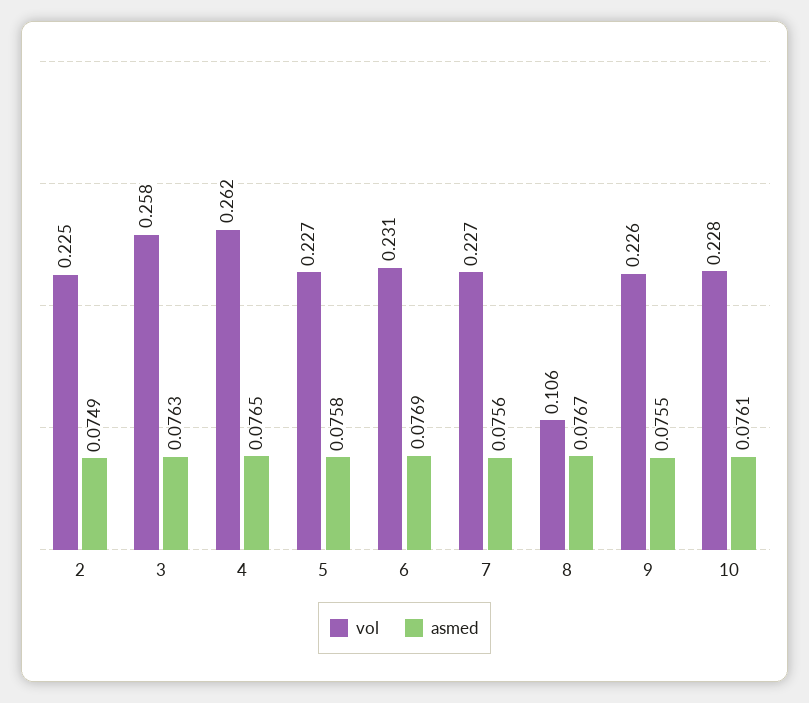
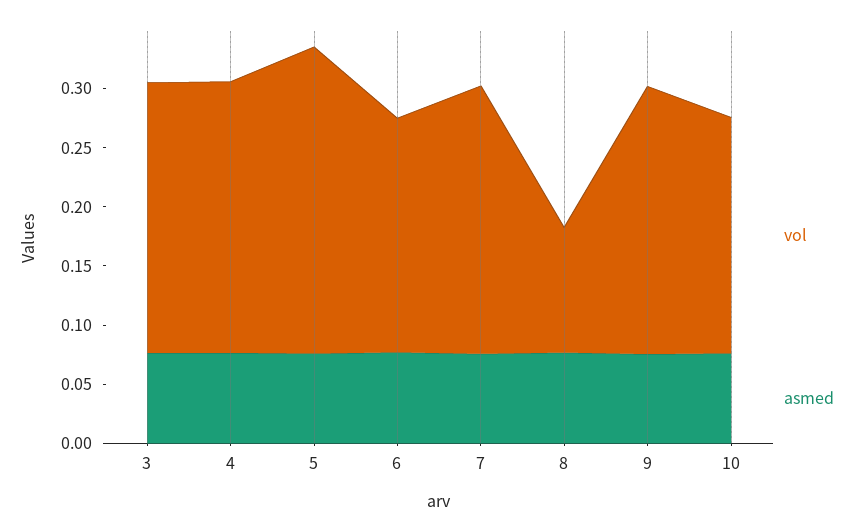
vol, 2: 0.225 -> none
asmed, 2: 0.0749 -> none
vol, 3: 0.258 -> 0.23
vol, 4: 0.262 -> 0.23
vol, 5: 0.227 -> 0.26
vol, 6: 0.231 -> 0.2
vol, 10: 0.228 -> 0.2

